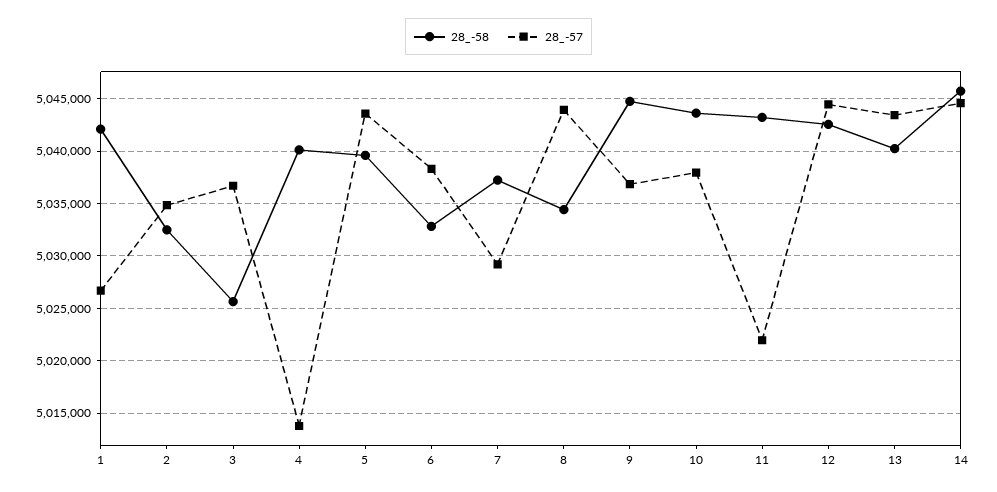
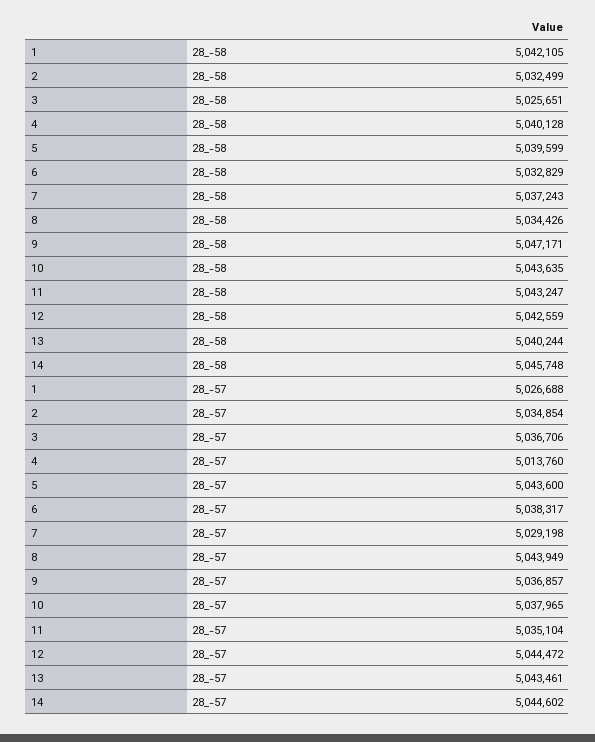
28_-58, 9: 5045000 -> 5047171
28_-57, 11: 5022000 -> 5035104

